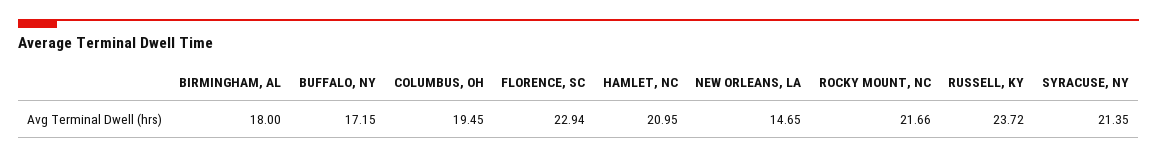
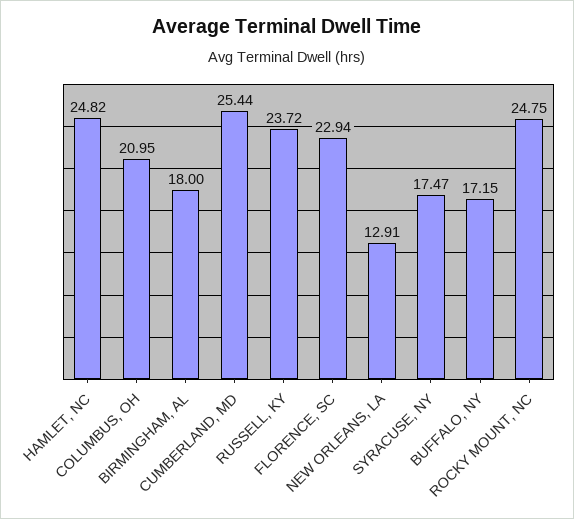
COLUMBUS, OH: 19.45 -> 20.95
HAMLET, NC: 20.95 -> 24.82
NEW ORLEANS, LA: 14.65 -> 12.91
ROCKY MOUNT, NC: 21.66 -> 24.75
SYRACUSE, NY: 21.35 -> 17.47
CUMBERLAND, MD: none -> 25.44

